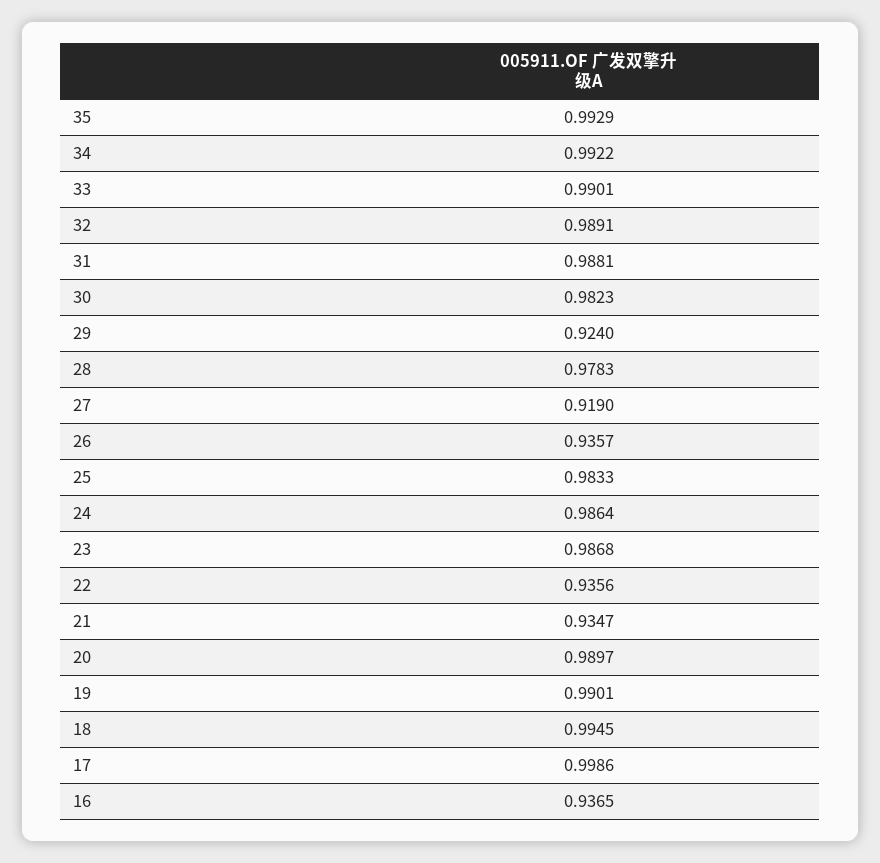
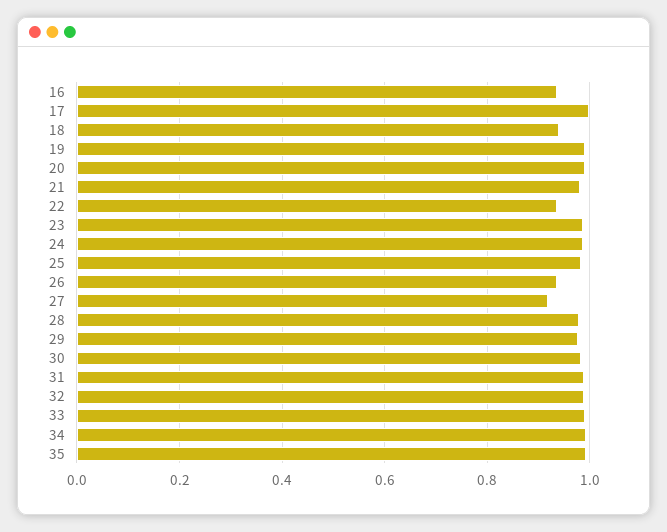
29: 0.924 -> 0.98
21: 0.9347 -> 0.98
18: 0.9945 -> 0.94

